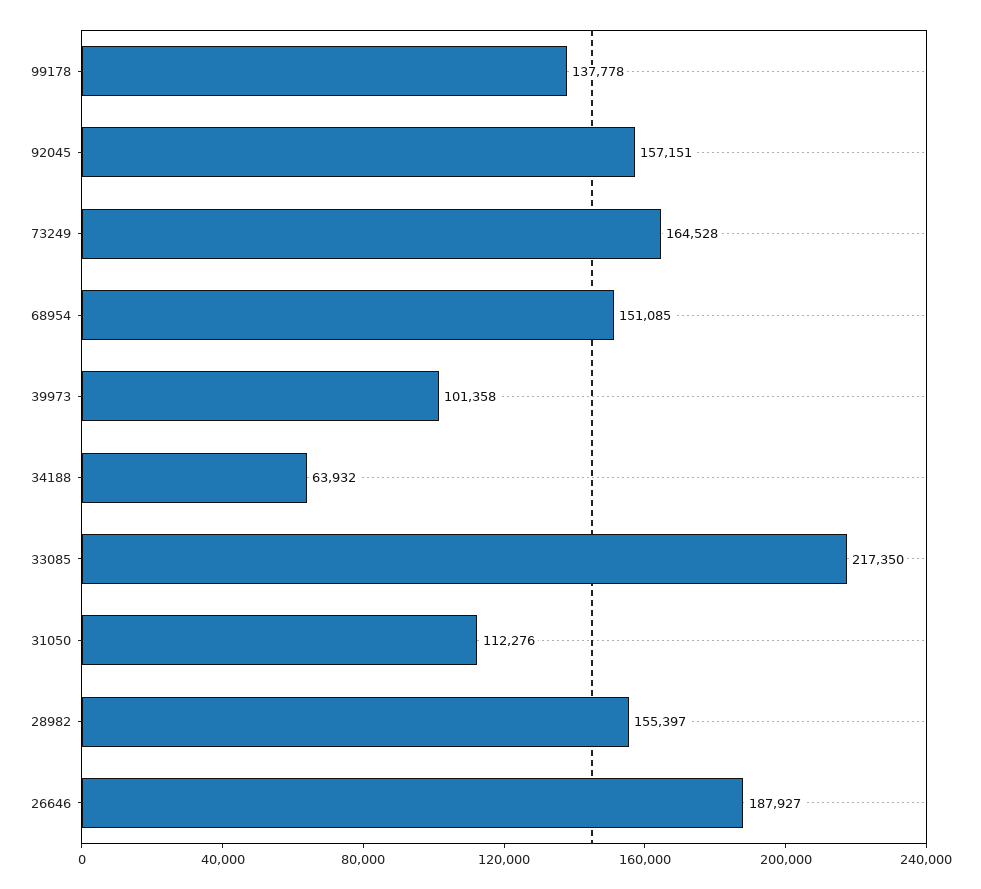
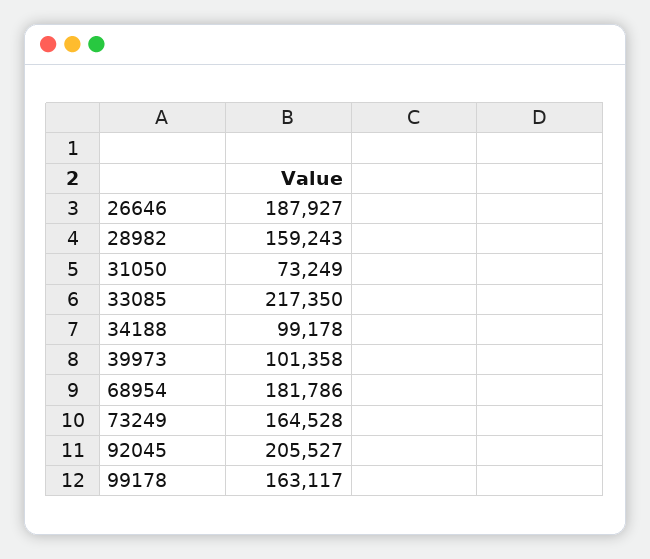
99178: 137778 -> 163117
92045: 157151 -> 205527
68954: 151085 -> 181786
34188: 63932 -> 99178
31050: 112276 -> 73249
28982: 155397 -> 159243

